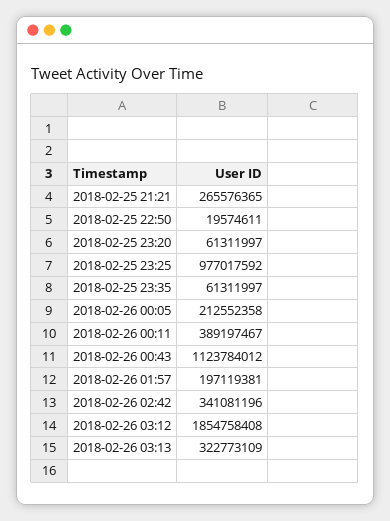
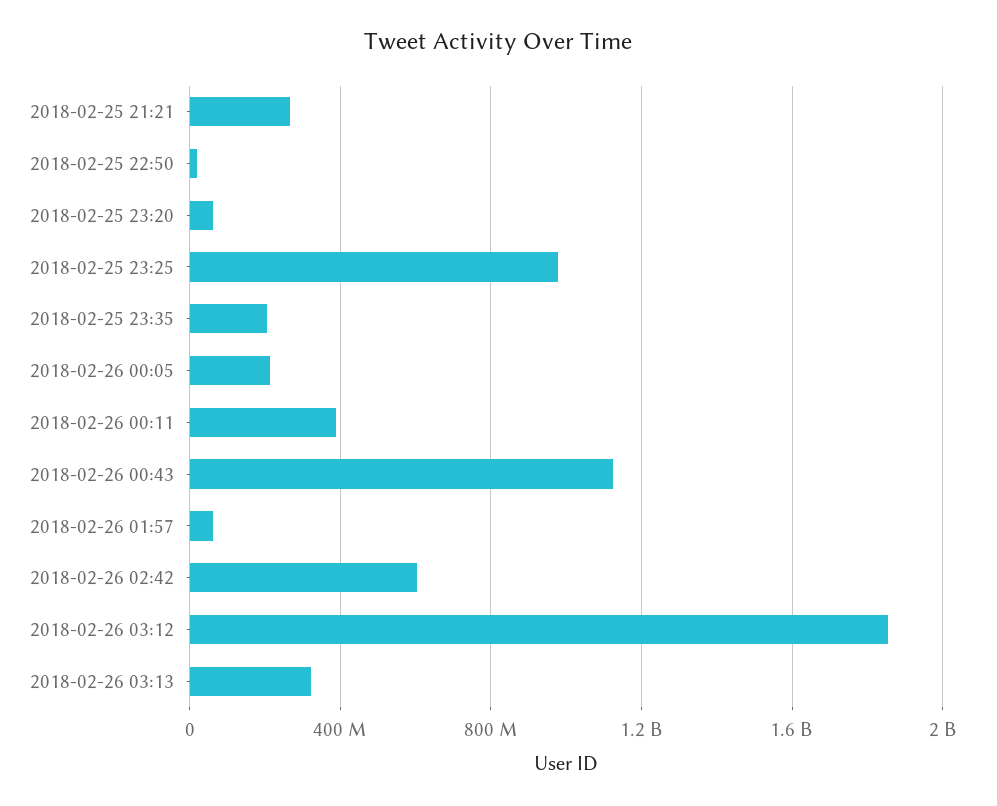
2018-02-25 23:35: 61311997 -> 200000000
2018-02-26 01:57: 197119381 -> 50000000
2018-02-26 02:42: 341081196 -> 600000000

